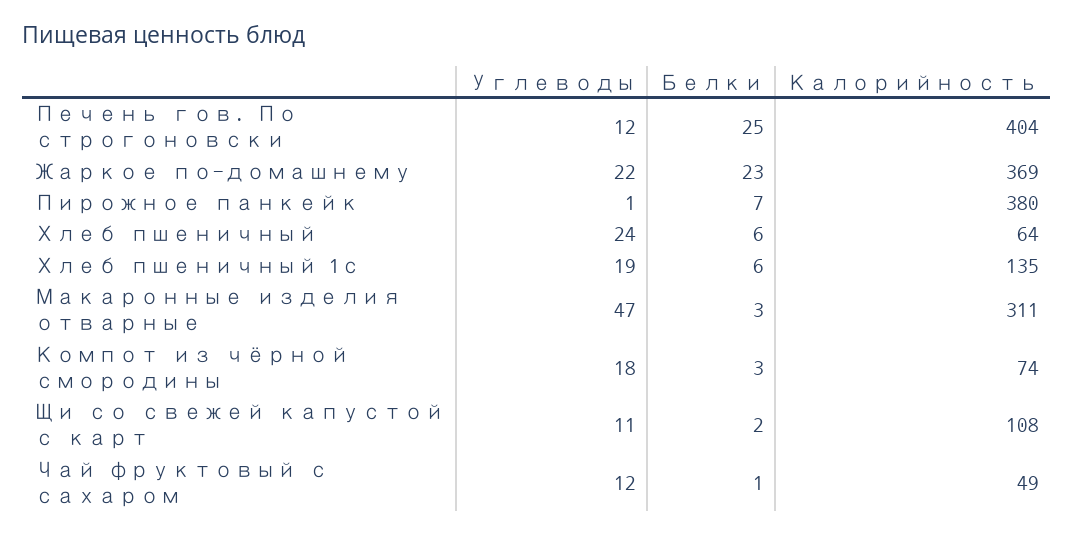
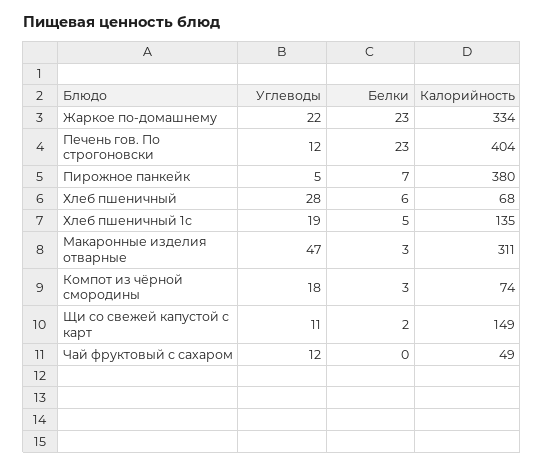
Белки, Печень гов. По строгоновски: 25 -> 23
Калорийность, Жаркое по-домашнему: 369 -> 334
Углеводы, Пирожное панкейк: 1 -> 5
Углеводы, Хлеб пшеничный: 24 -> 28
Калорийность, Хлеб пшеничный: 64 -> 68
Белки, Хлеб пшеничный 1с: 6 -> 5
Калорийность, Щи со свежей капустой с карт: 108 -> 149
Белки, Чай фруктовый с сахаром: 1 -> 0

